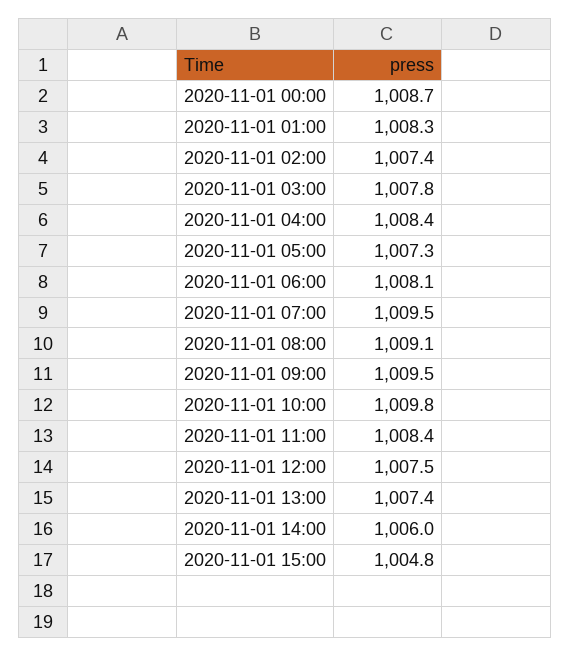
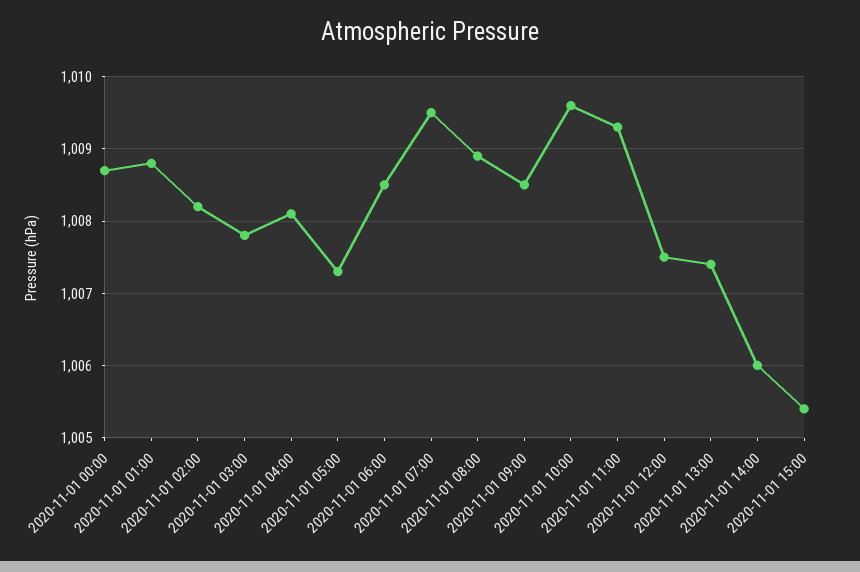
2020-11-01 01:00: 1008.3 -> 1008.8
2020-11-01 02:00: 1007.4 -> 1008.2
2020-11-01 04:00: 1008.4 -> 1008.1
2020-11-01 06:00: 1008.1 -> 1008.5
2020-11-01 08:00: 1009.1 -> 1008.9
2020-11-01 09:00: 1009.5 -> 1008.5
2020-11-01 10:00: 1009.8 -> 1009.6
2020-11-01 11:00: 1008.4 -> 1009.3
2020-11-01 15:00: 1004.8 -> 1005.4

